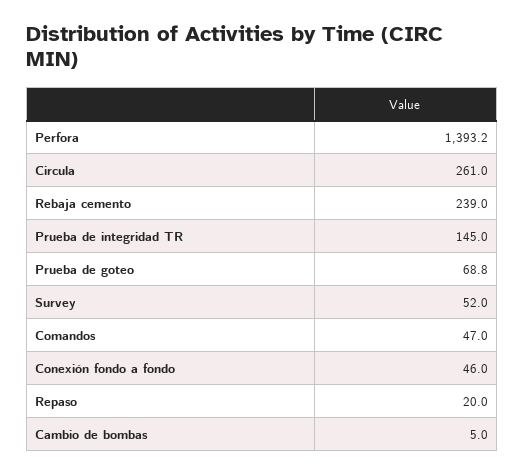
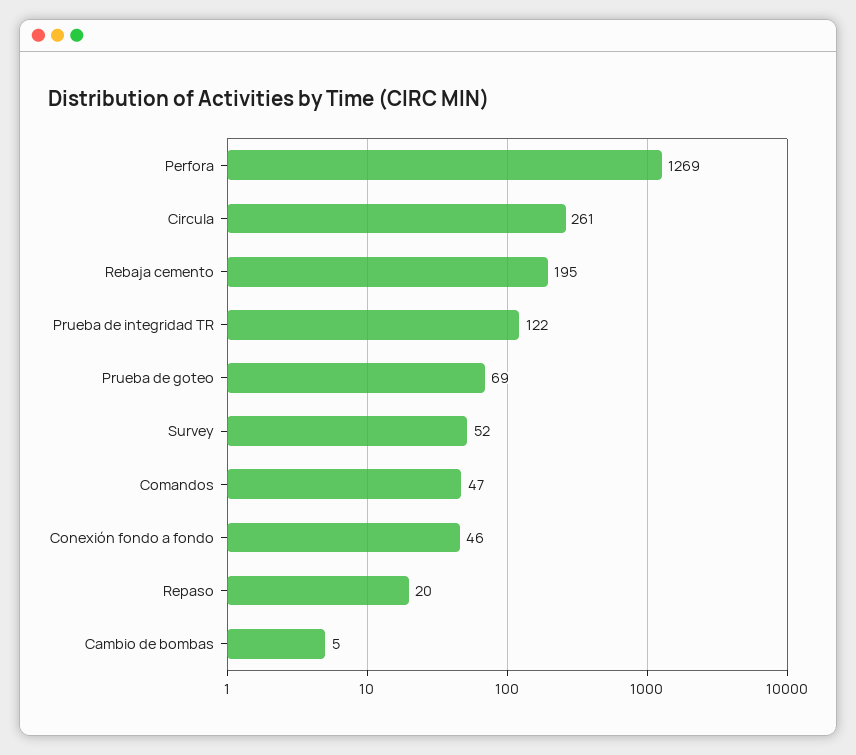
Perfora: 1393.2 -> 1269
Rebaja cemento: 239 -> 195
Prueba de integridad TR: 145 -> 122

